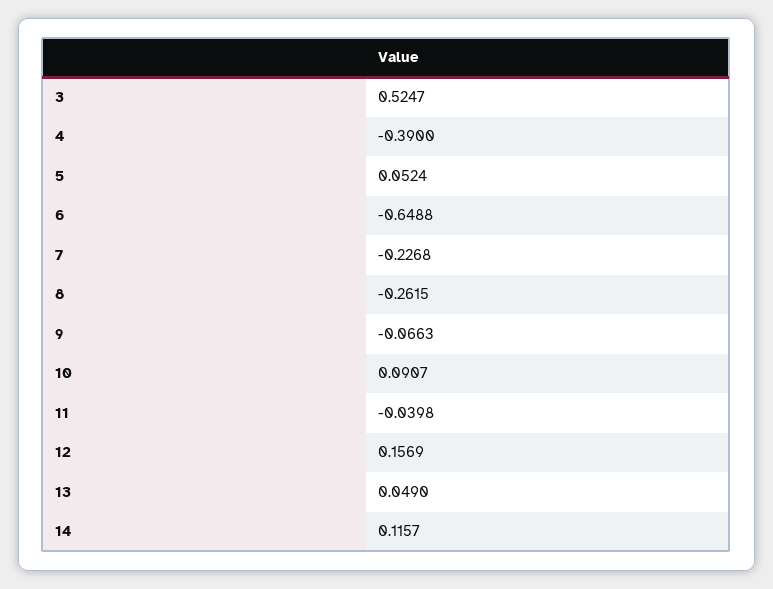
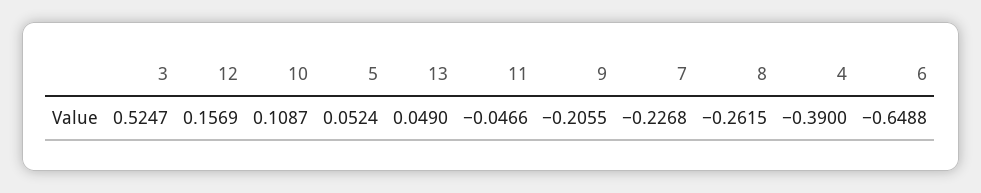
9: -0.0663 -> -0.2055
10: 0.0907 -> 0.1087
11: -0.0398 -> -0.0466
14: 0.1157 -> none

